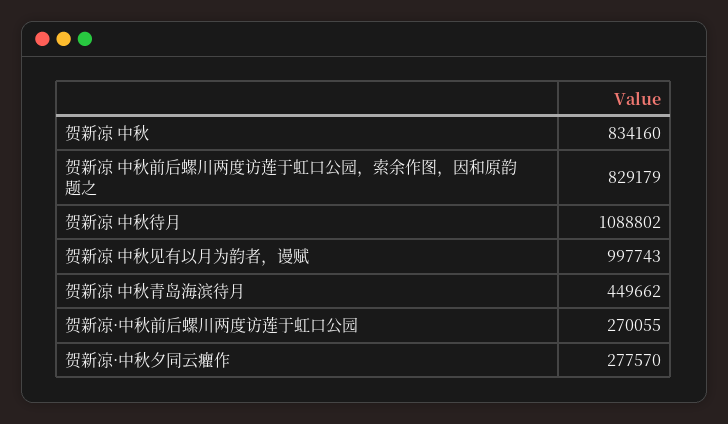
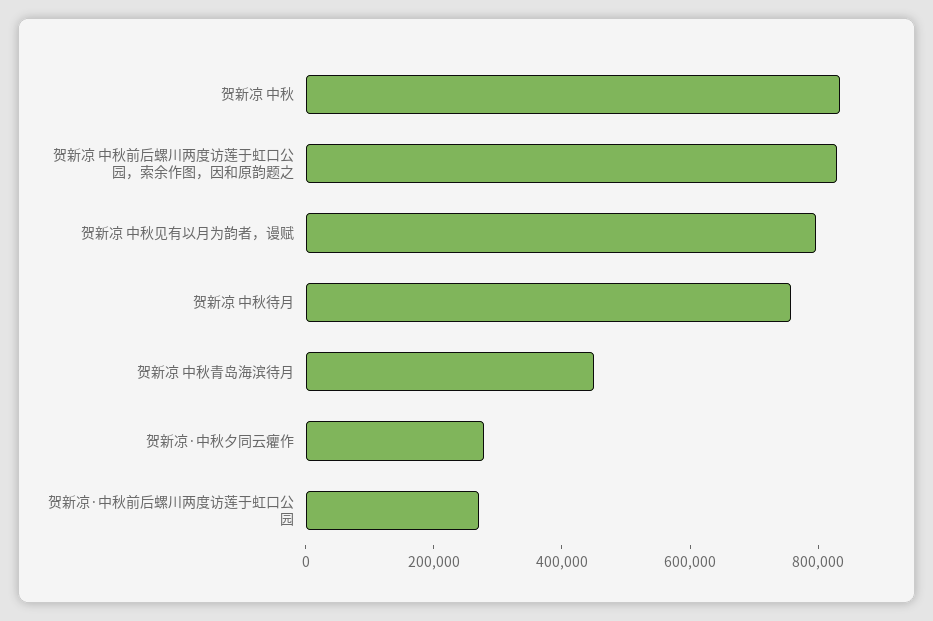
贺新凉 中秋待月: 1088802 -> 750000
贺新凉 中秋见有以月为韵者，谩赋: 997743 -> 800000

